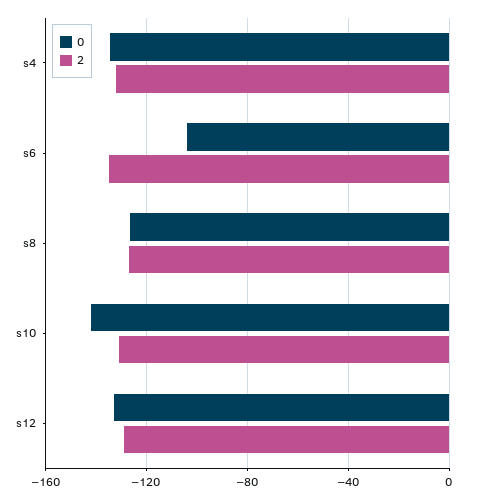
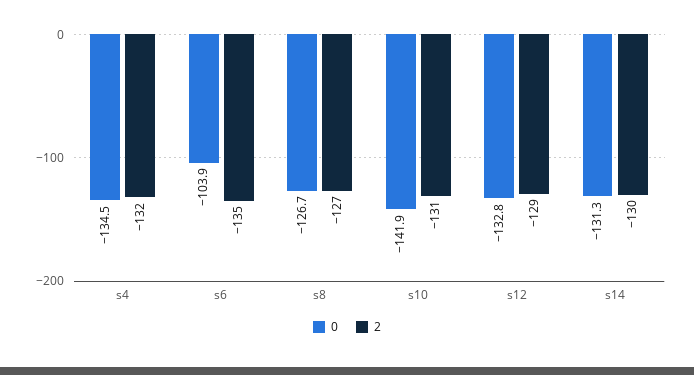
0, s14: none -> -131.3
2, s14: none -> -130

